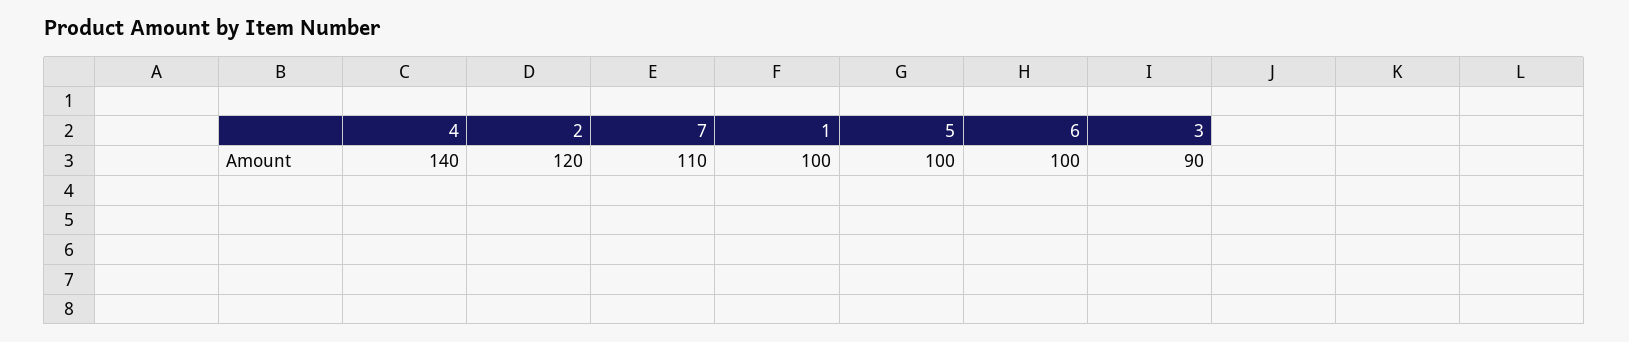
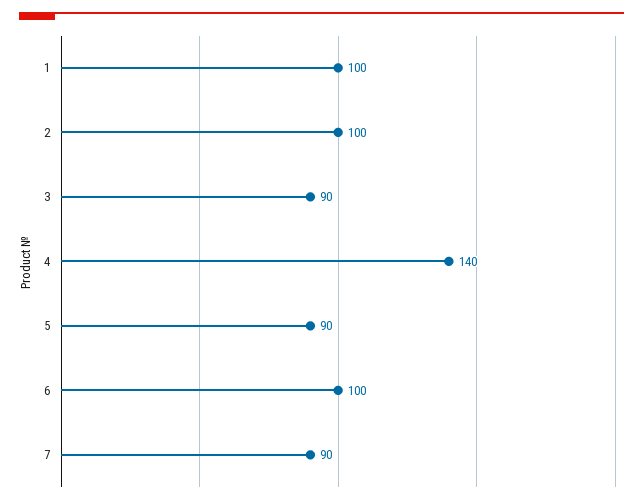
2: 120 -> 100
7: 110 -> 90
5: 100 -> 90

